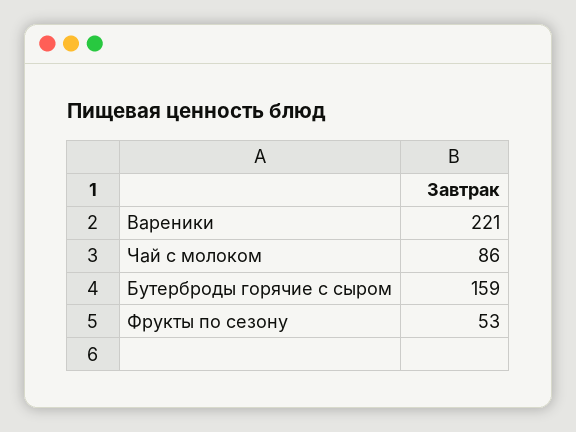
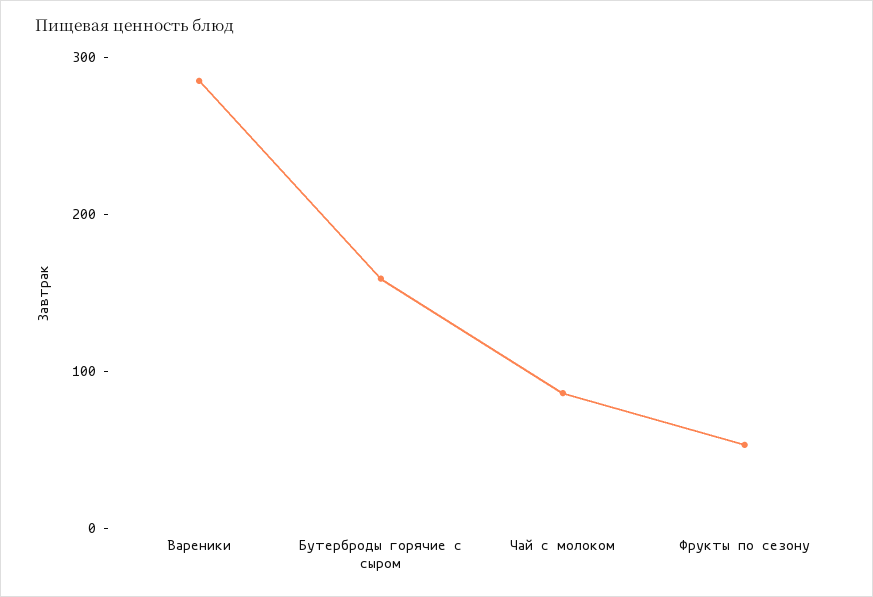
Вареники: 221 -> 280

